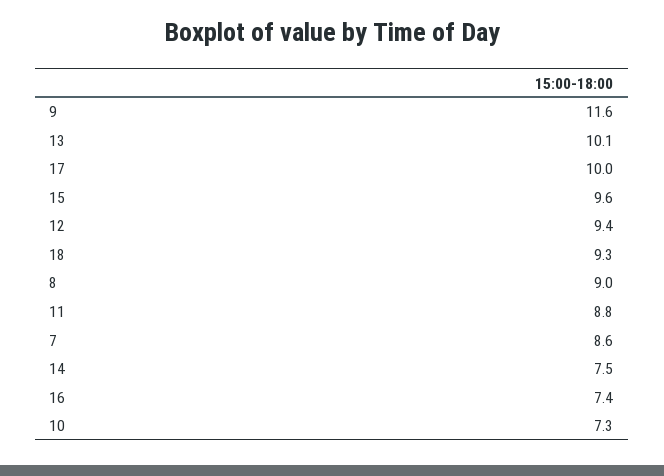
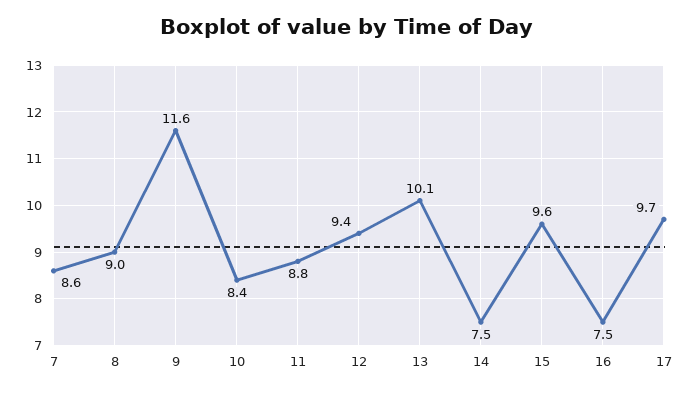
17: 10 -> 9.7
18: 9.3 -> none
16: 7.4 -> 7.5
10: 7.3 -> 8.4

